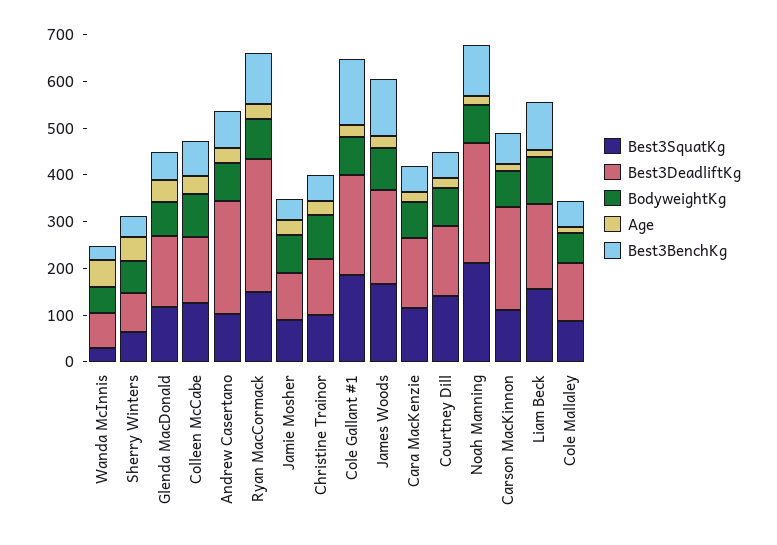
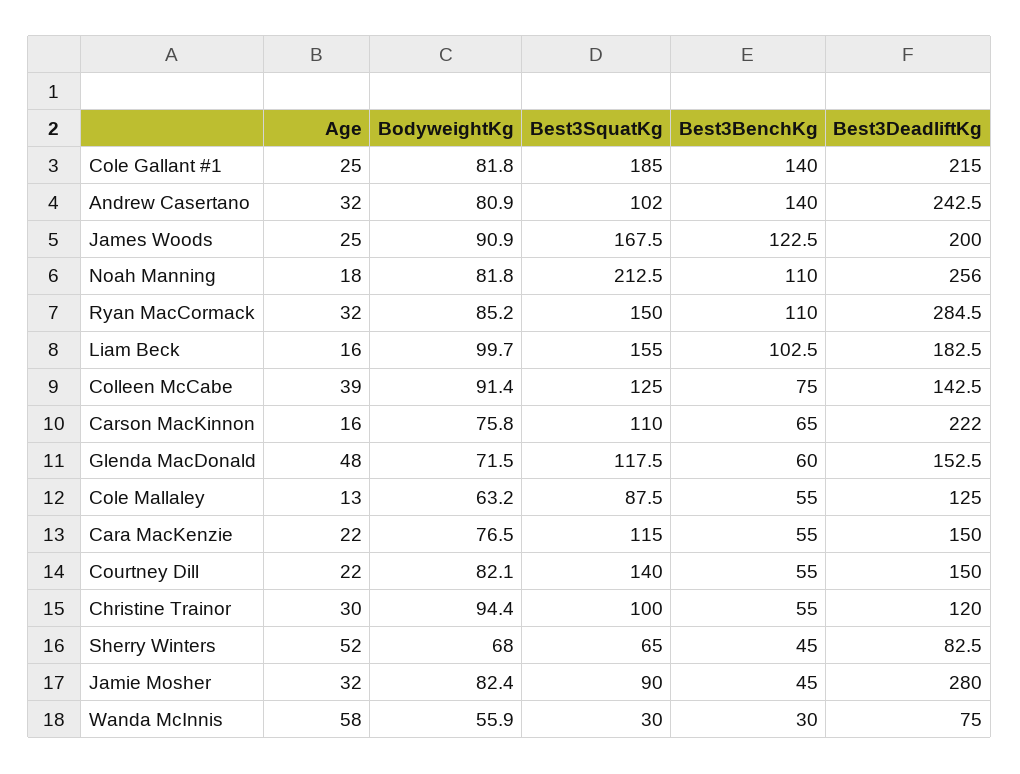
Best3BenchKg, Andrew Casertano: 80 -> 140
Best3DeadliftKg, Jamie Mosher: 100 -> 280

